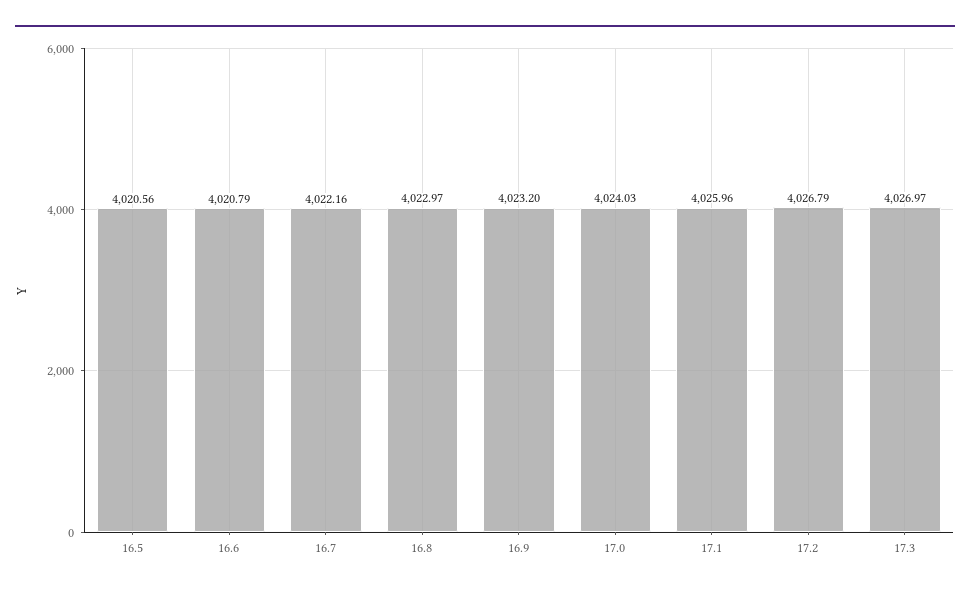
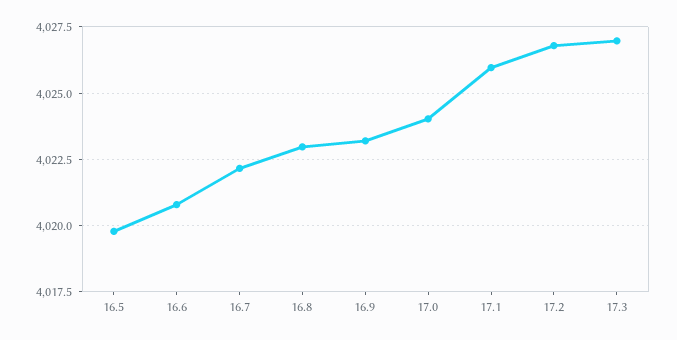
16.5: 4020.56 -> 4019.75

